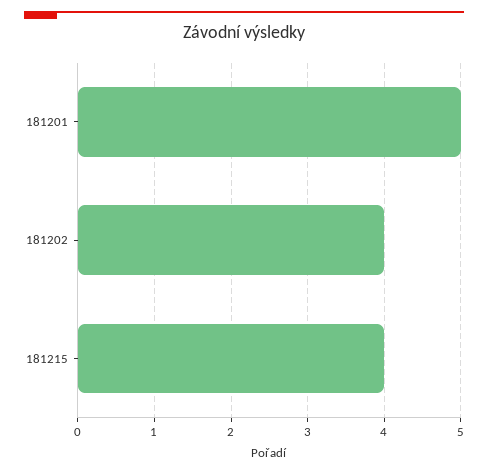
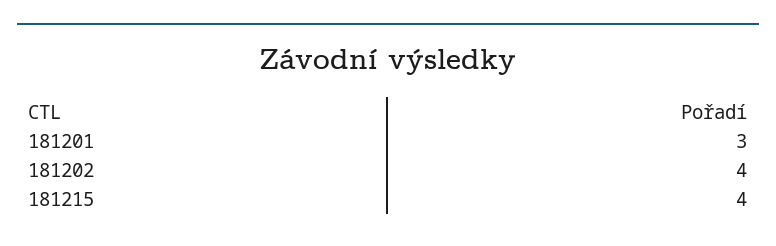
181201: 5 -> 3

